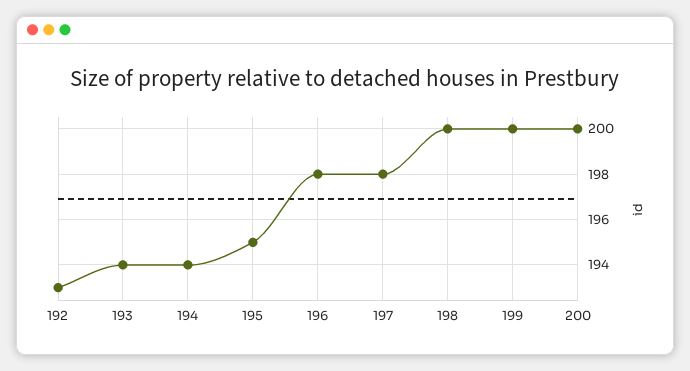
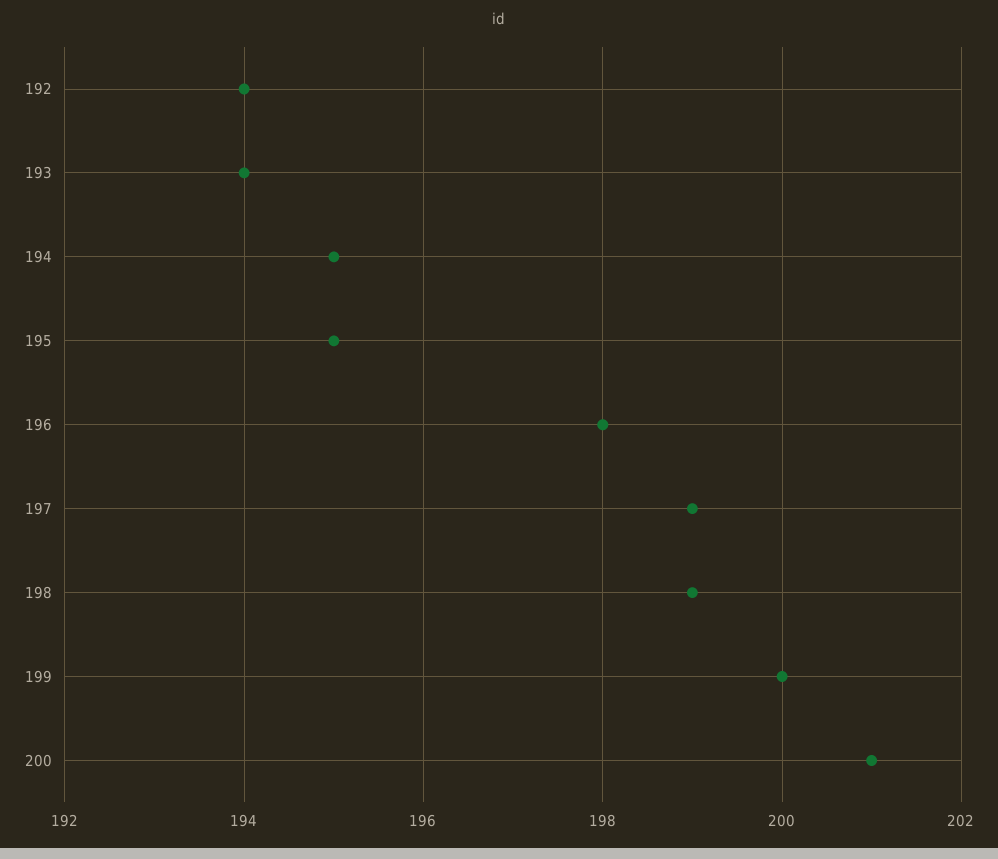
192: 193 -> 194
194: 194 -> 195
197: 198 -> 199
198: 200 -> 199
200: 200 -> 201

